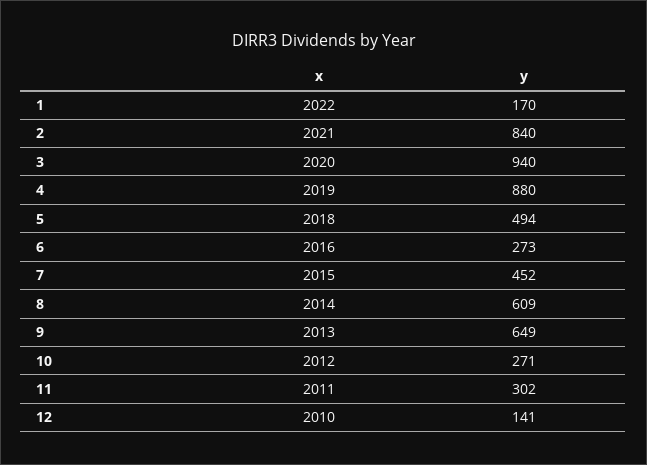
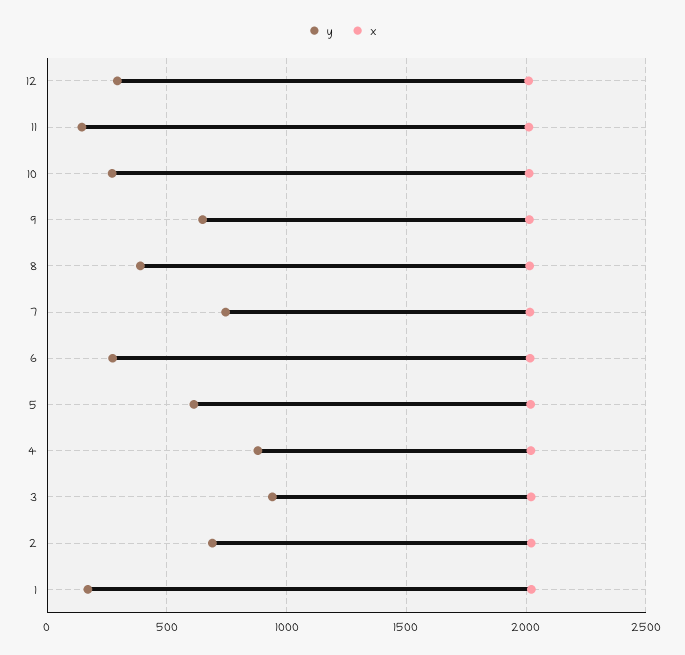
y, 2: 840 -> 700
y, 5: 494 -> 600
y, 7: 452 -> 750
y, 8: 609 -> 400
y, 11: 302 -> 150
y, 12: 141 -> 300

